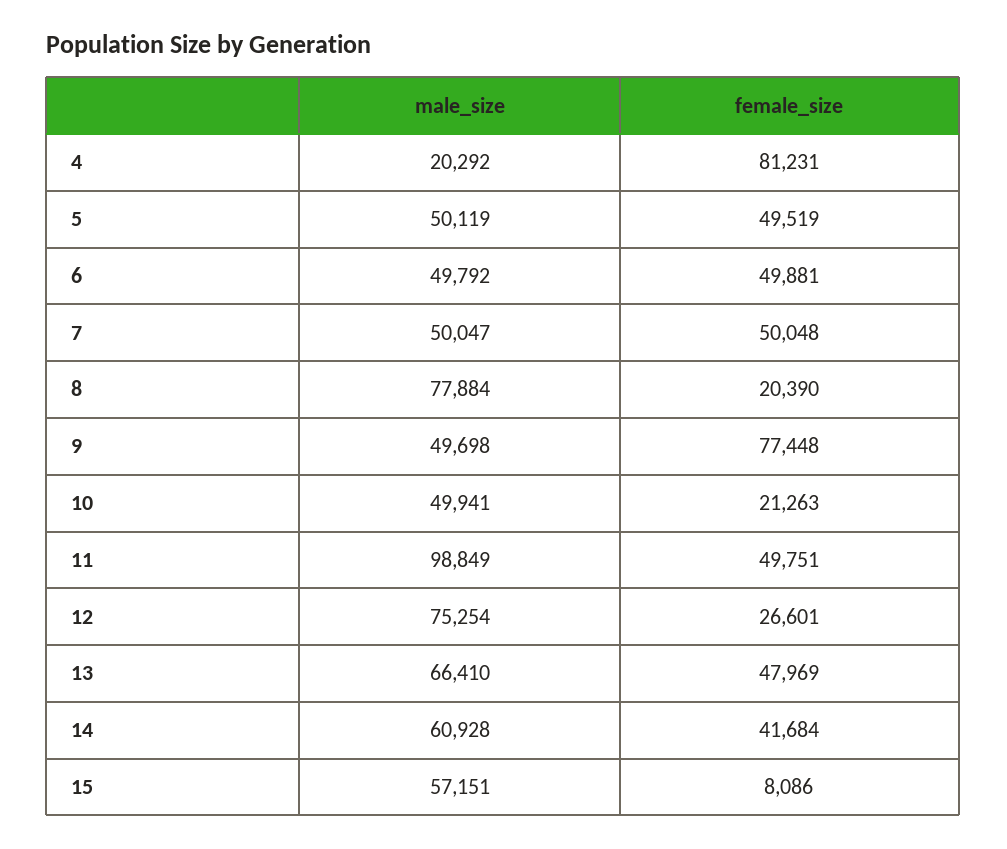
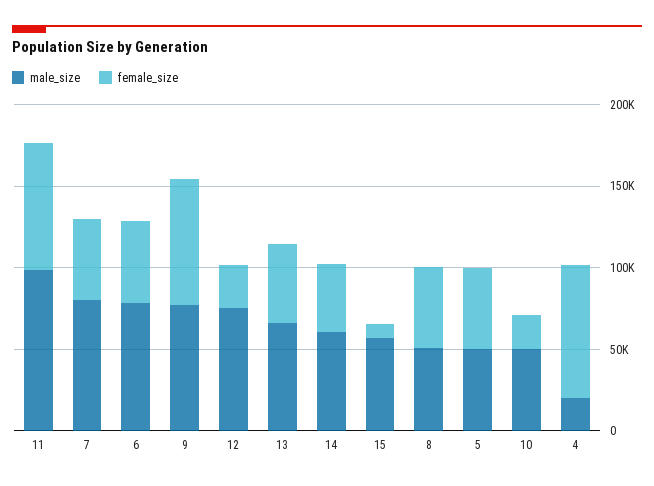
male_size, 6: 49792 -> 80000
male_size, 7: 50047 -> 80000
male_size, 8: 77884 -> 50000
female_size, 8: 20390 -> 50000
male_size, 9: 49698 -> 80000
female_size, 11: 49751 -> 80000

